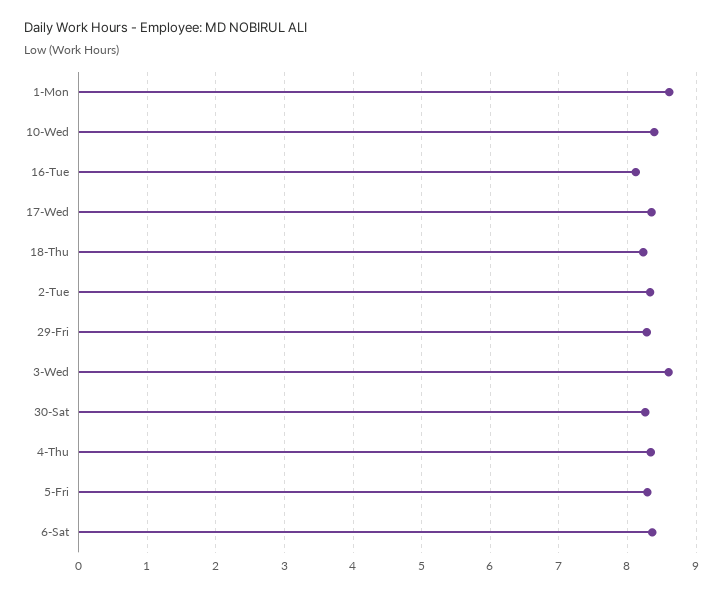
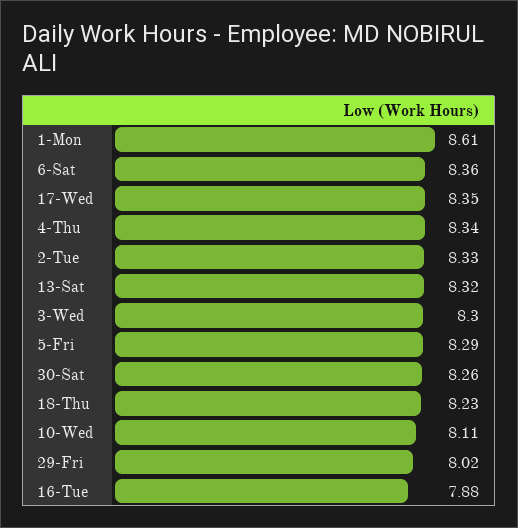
10-Wed: 8.4 -> 8.11
16-Tue: 8.1 -> 7.88
29-Fri: 8.3 -> 8.02
3-Wed: 8.6 -> 8.3
13-Sat: none -> 8.32

